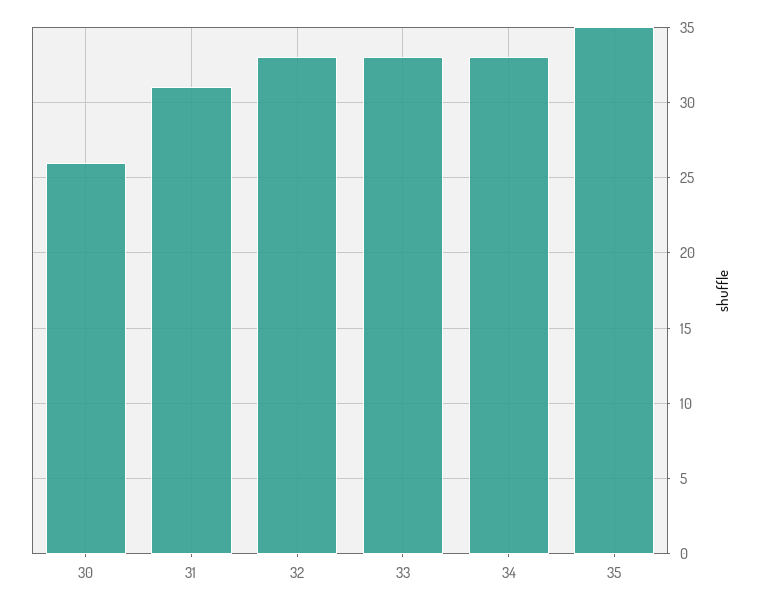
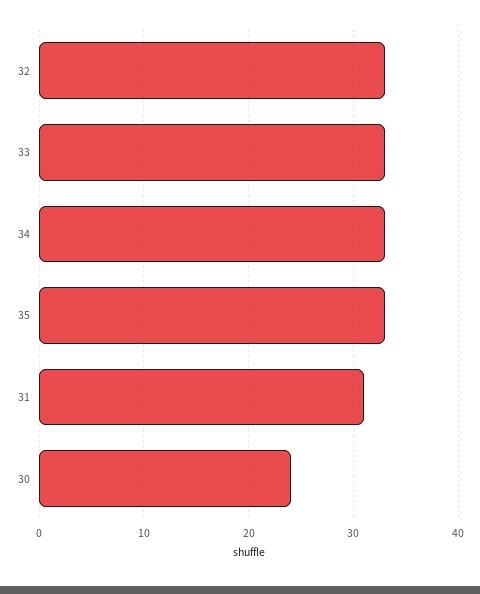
30: 26 -> 24
35: 35 -> 33

